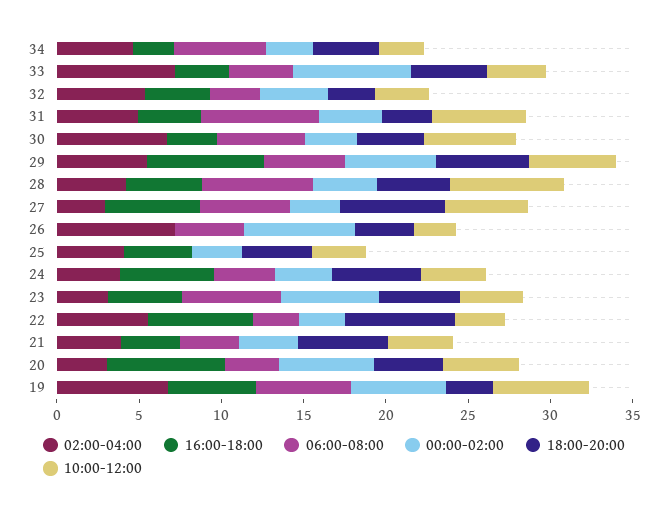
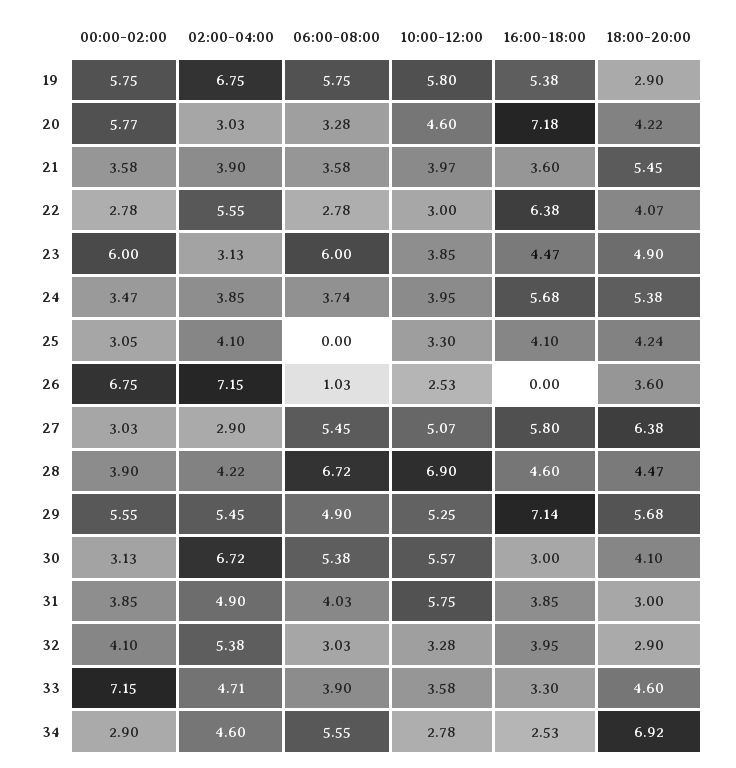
18:00-20:00, 34: 4 -> 6.92
02:00-04:00, 33: 7 -> 4.71
06:00-08:00, 31: 7 -> 4.03
06:00-08:00, 26: 4 -> 1.03
18:00-20:00, 22: 7 -> 4.07

